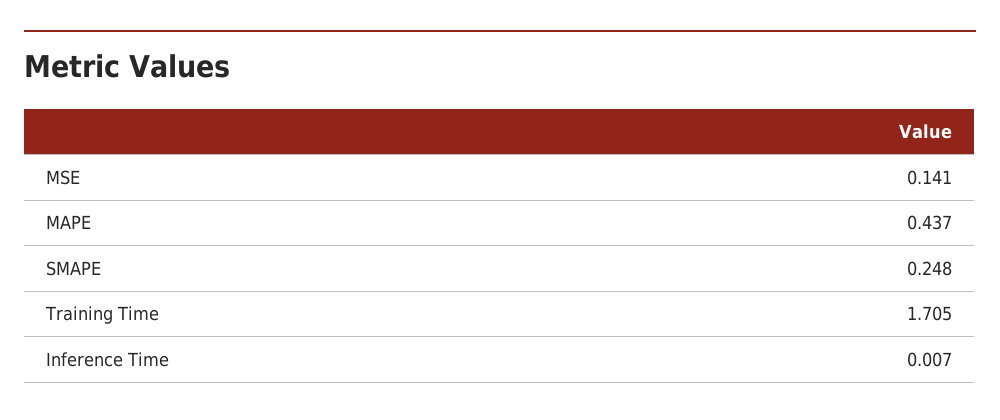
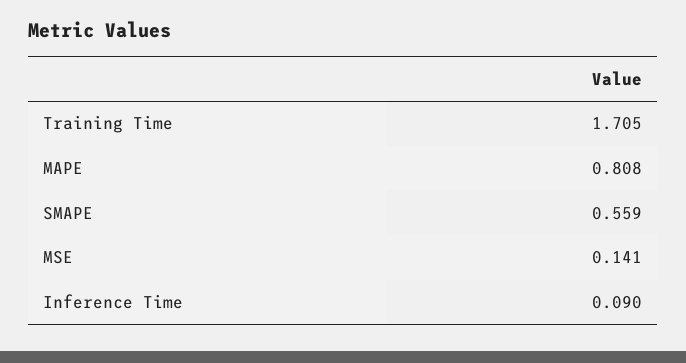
MAPE: 0.437 -> 0.808
SMAPE: 0.248 -> 0.559
Inference Time: 0.007 -> 0.09

